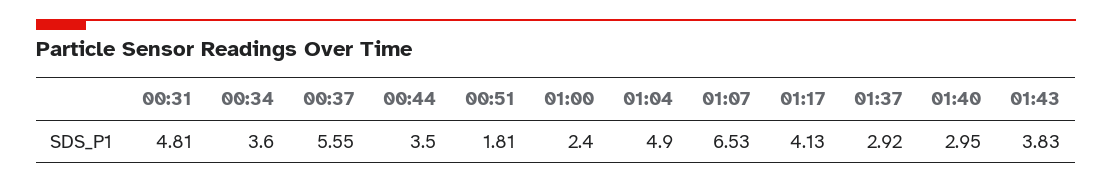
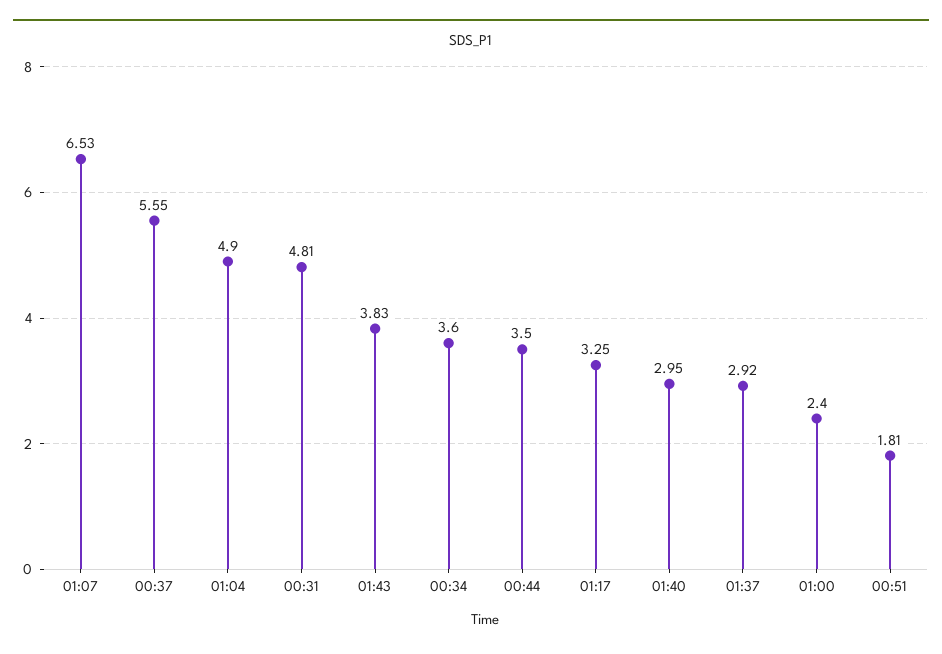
01:17: 4.13 -> 3.25

